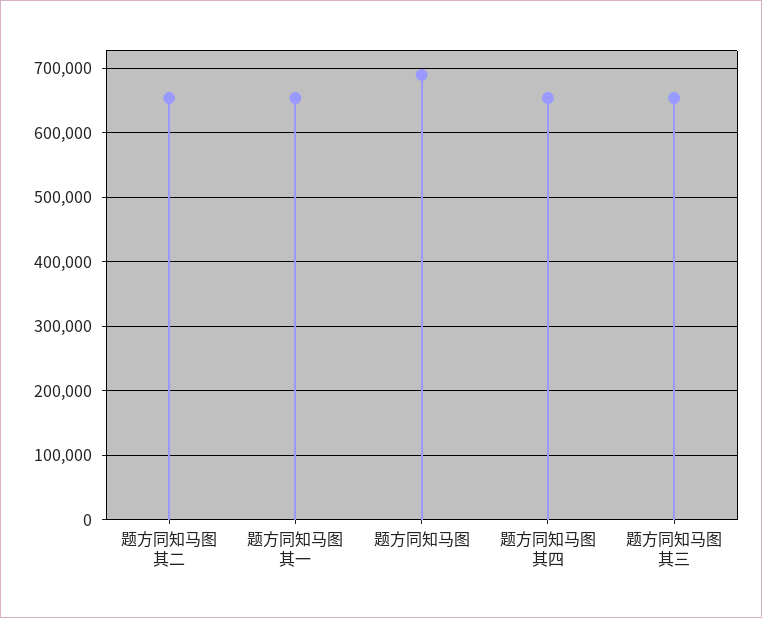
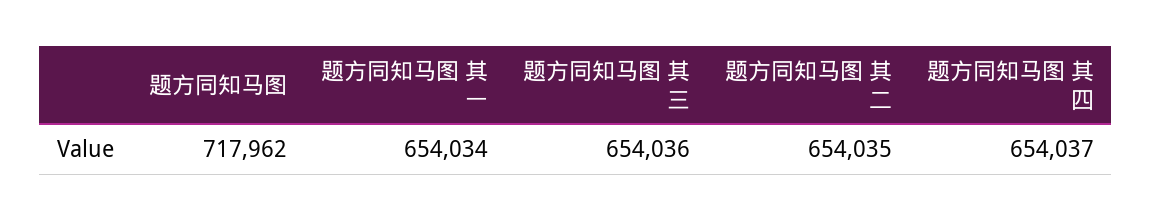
题方同知马图: 690000 -> 717962

